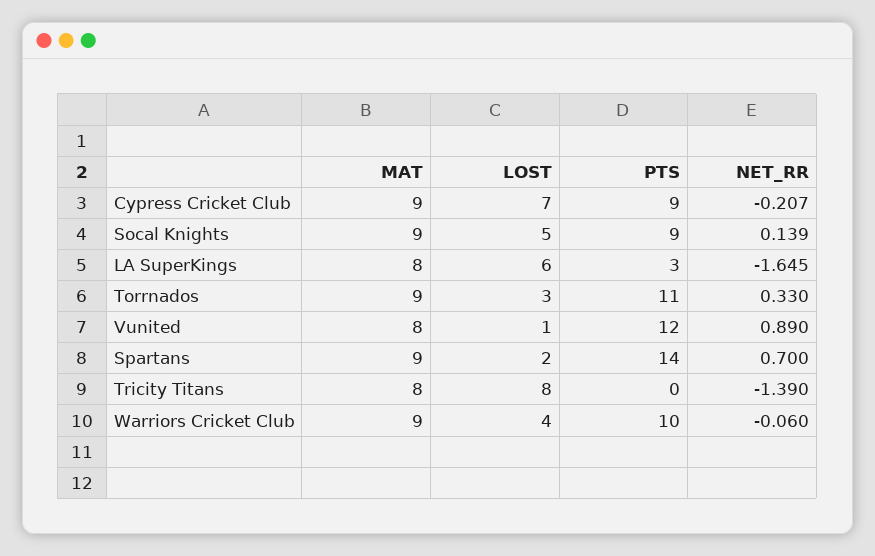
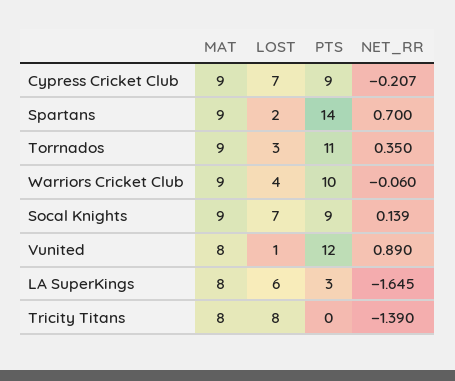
LOST, Socal Knights: 5 -> 7
NET_RR, Torrnados: 0.33 -> 0.35

